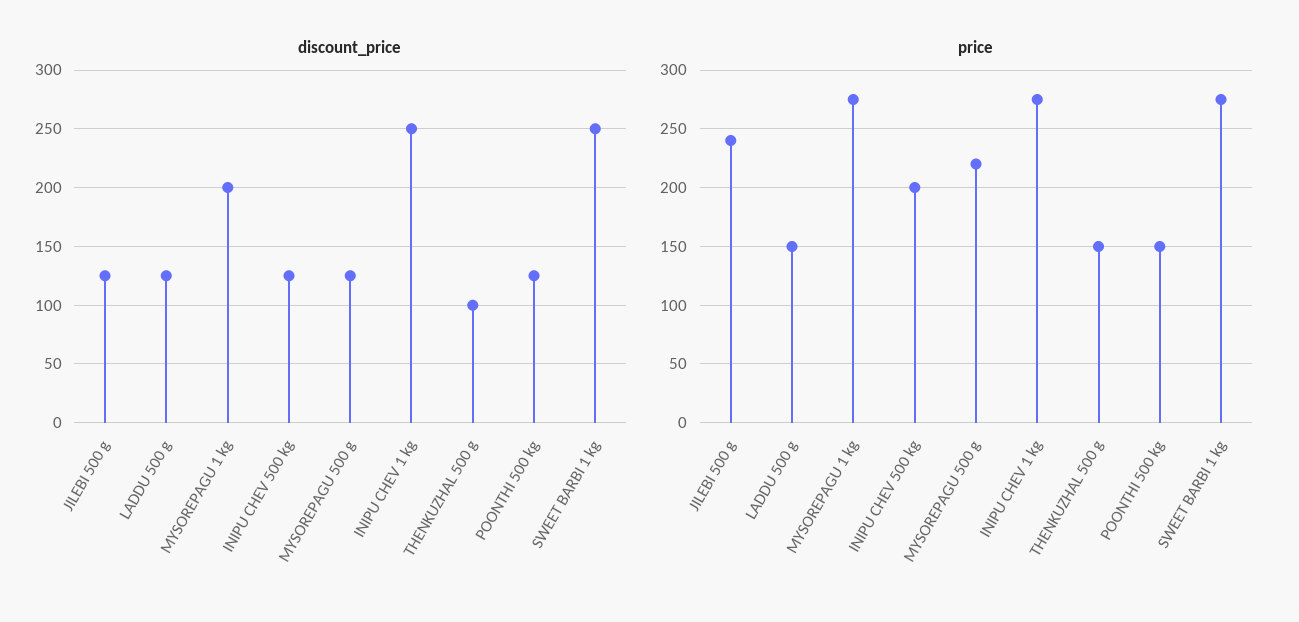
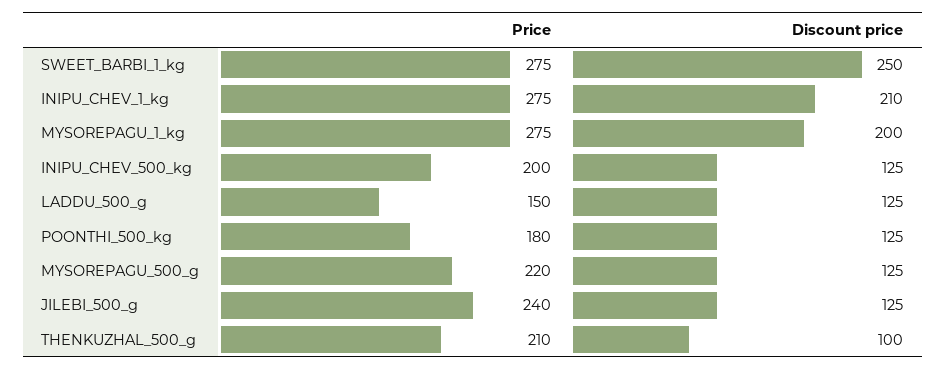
discount_price, INIPU CHEV 1 kg: 250 -> 210
price, THENKUZHAL 500 g: 150 -> 210
price, POONTHI 500 kg: 150 -> 180

